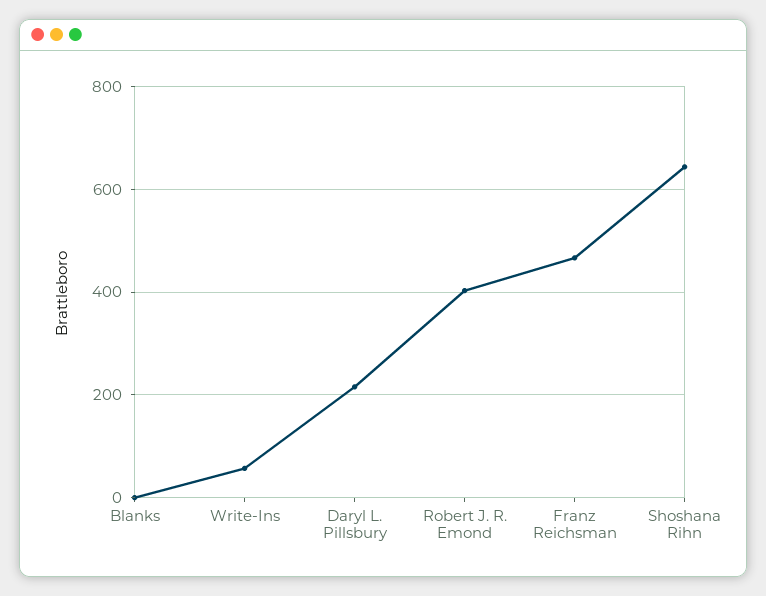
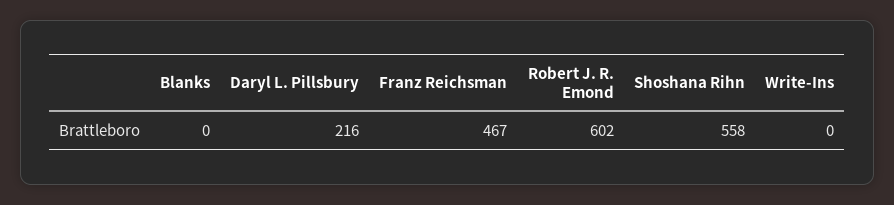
Write-Ins: 60 -> 0
Robert J. R. Emond: 400 -> 602
Shoshana Rihn: 640 -> 558

